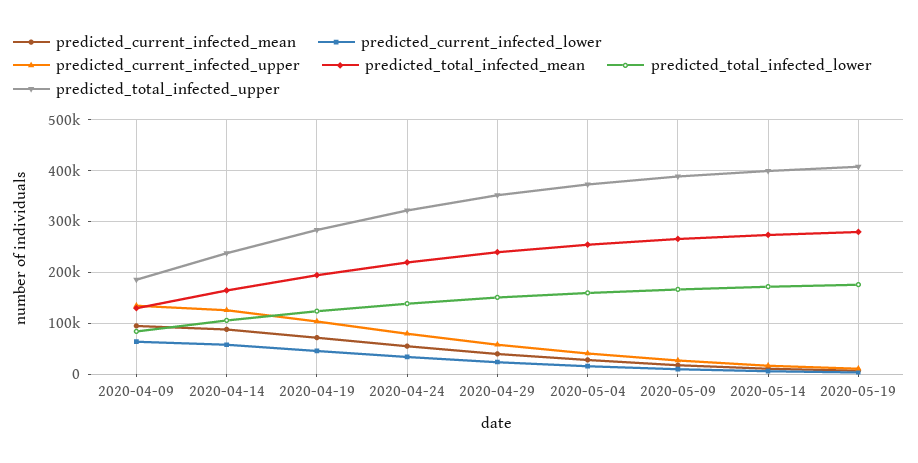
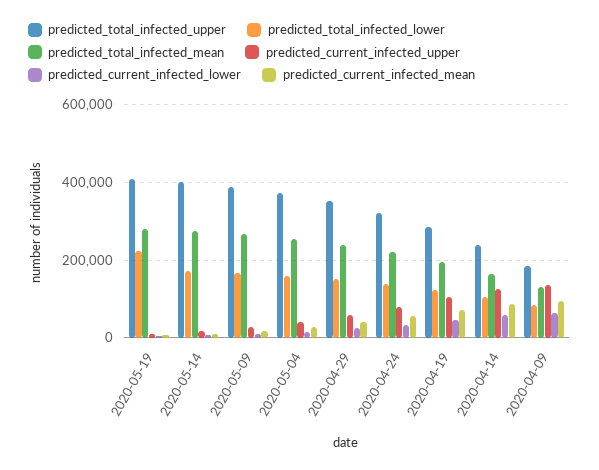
predicted_total_infected_lower, 2020-05-19: 180000 -> 220000

